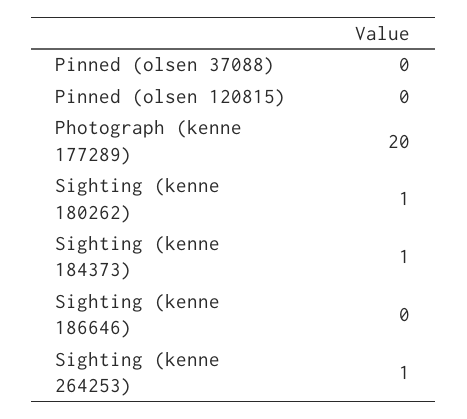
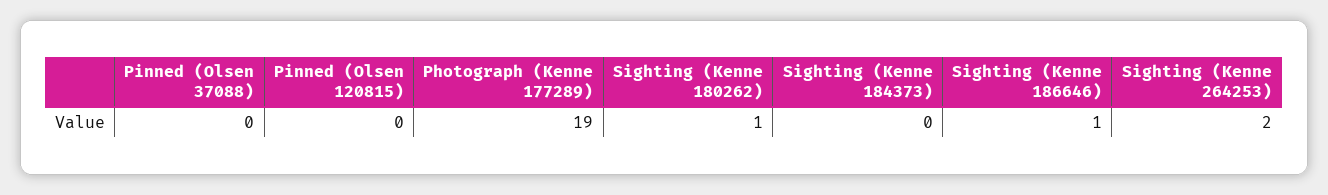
Photograph (kenne 177289): 20 -> 19
Sighting (kenne 184373): 1 -> 0
Sighting (kenne 186646): 0 -> 1
Sighting (kenne 264253): 1 -> 2

